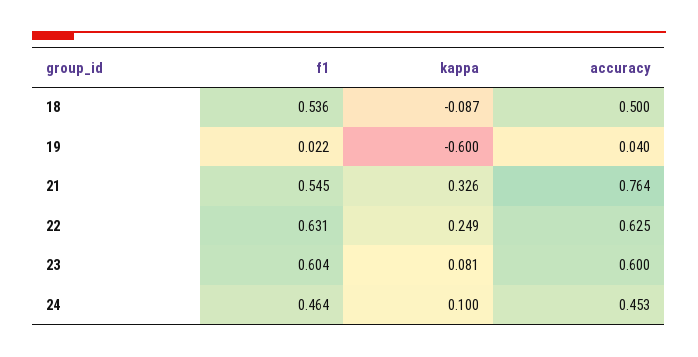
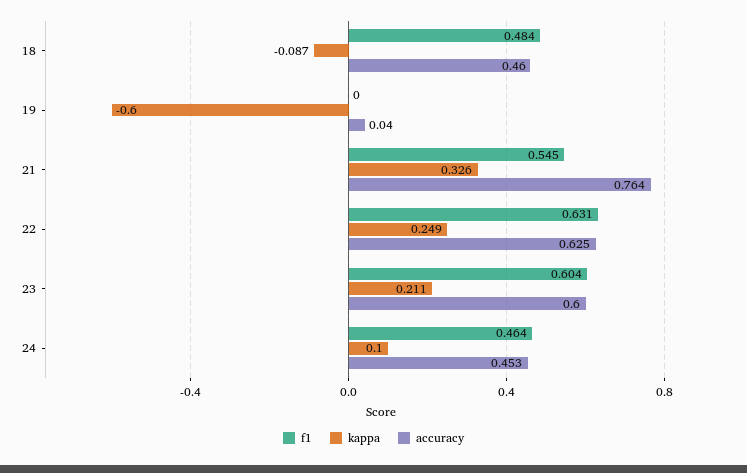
f1, 18: 0.536 -> 0.484
accuracy, 18: 0.5 -> 0.46
f1, 19: 0.022 -> 0
kappa, 23: 0.081 -> 0.211

